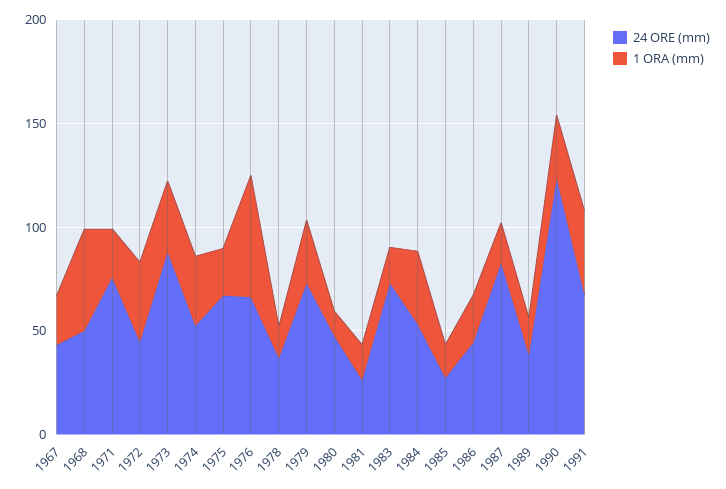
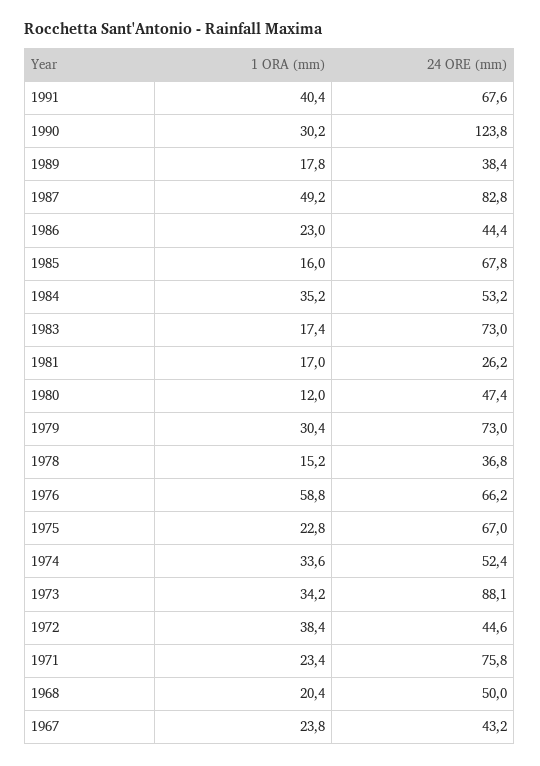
1 ORA (mm), 1968: 50 -> 20.4
24 ORE (mm), 1985: 30 -> 67.8
1 ORA (mm), 1987: 20 -> 49.2

